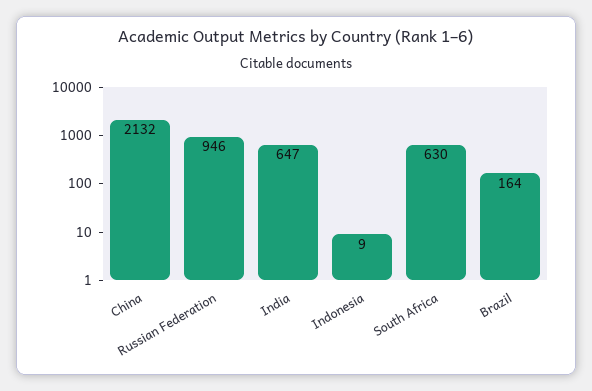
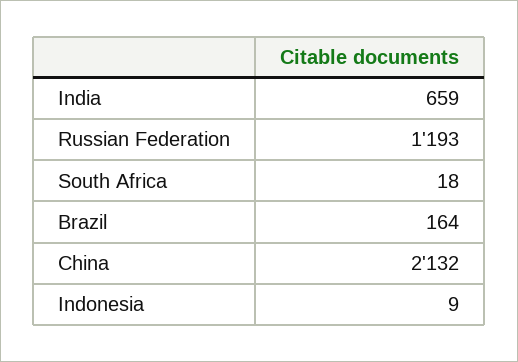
Russian Federation: 946 -> 1193
India: 647 -> 659
South Africa: 630 -> 18

